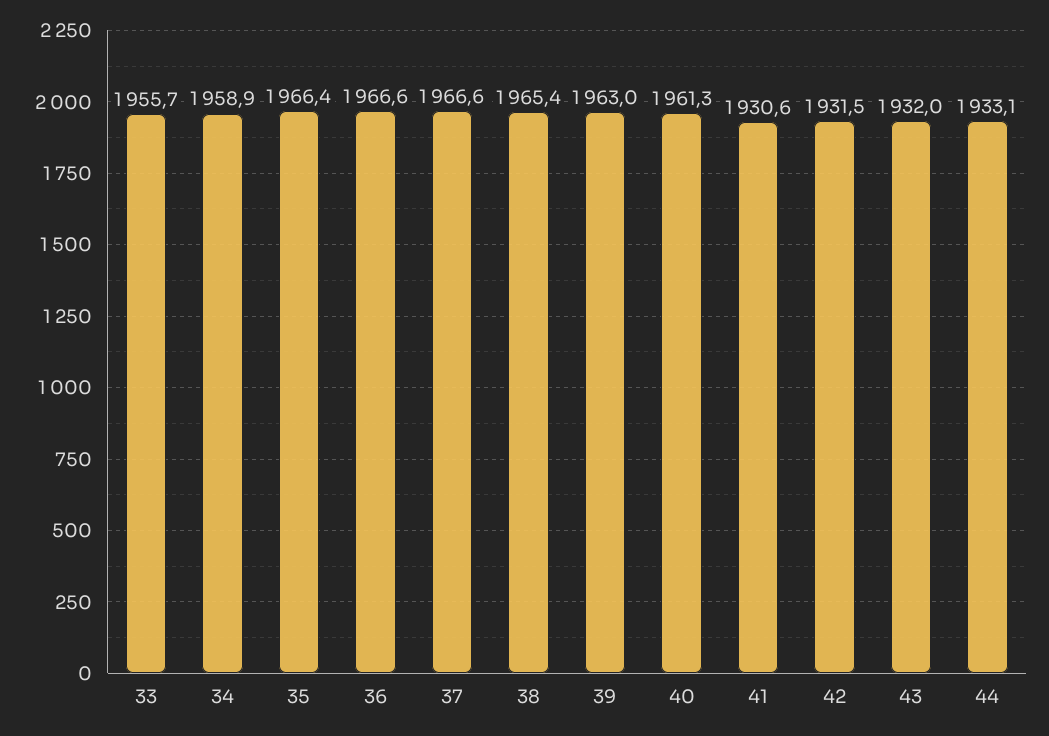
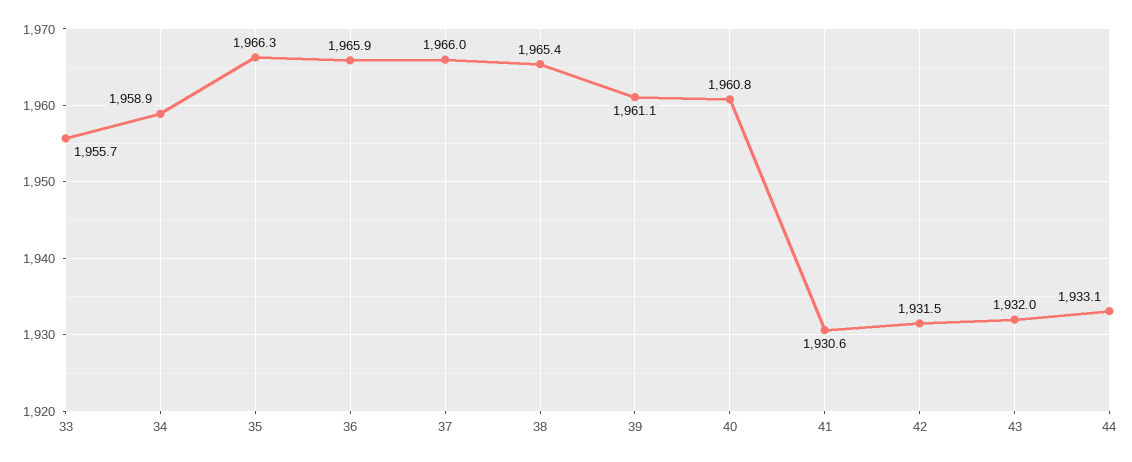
35: 1966.4 -> 1966.3
36: 1966.6 -> 1965.9
37: 1966.6 -> 1966
39: 1963 -> 1961.1
40: 1961.3 -> 1960.8

